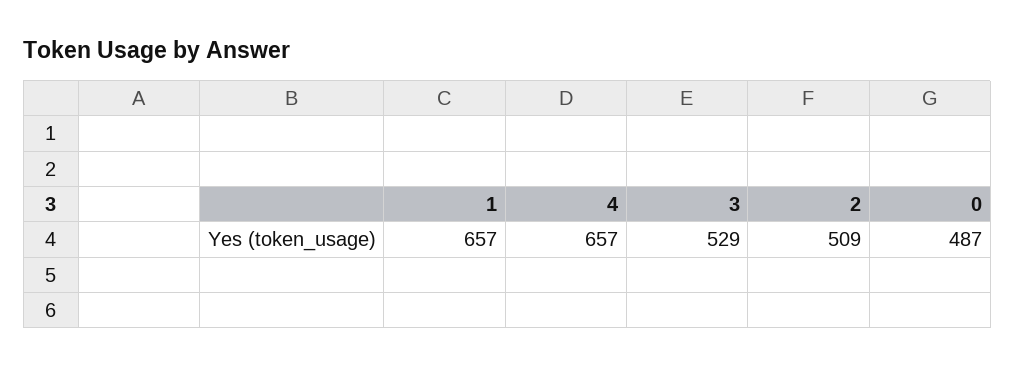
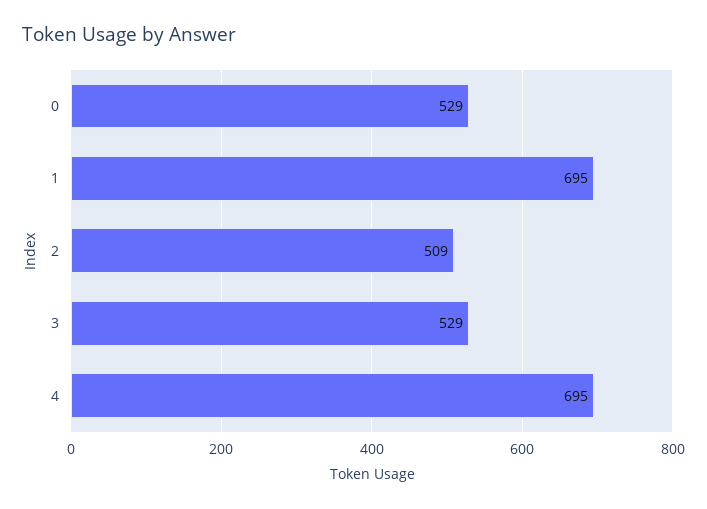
1: 657 -> 695
4: 657 -> 695
0: 487 -> 529

